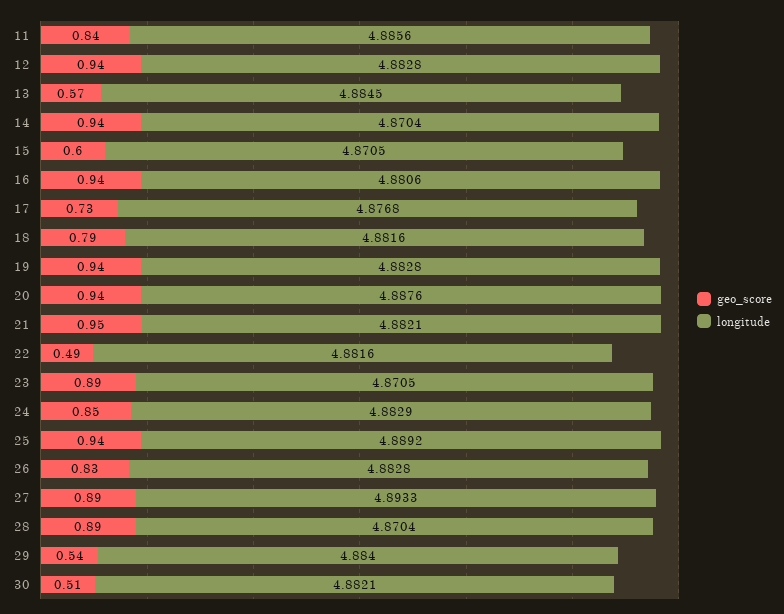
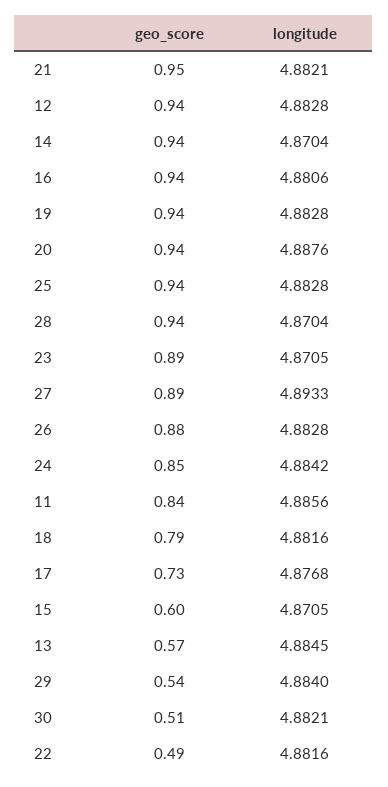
longitude, 24: 4.8829 -> 4.8842
longitude, 25: 4.8892 -> 4.8828
geo_score, 26: 0.83 -> 0.88
geo_score, 28: 0.89 -> 0.94

